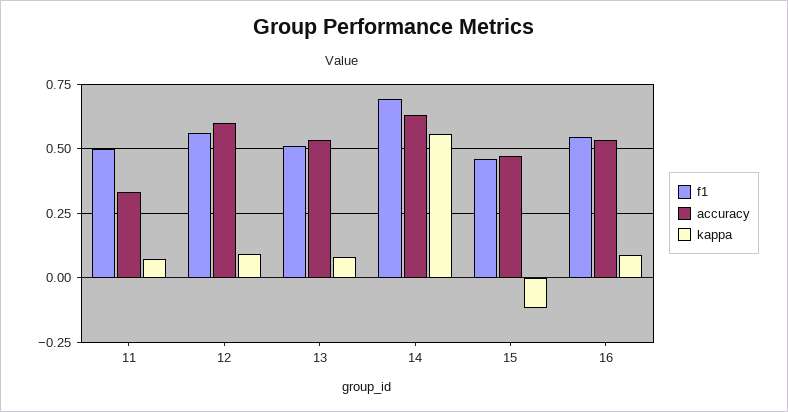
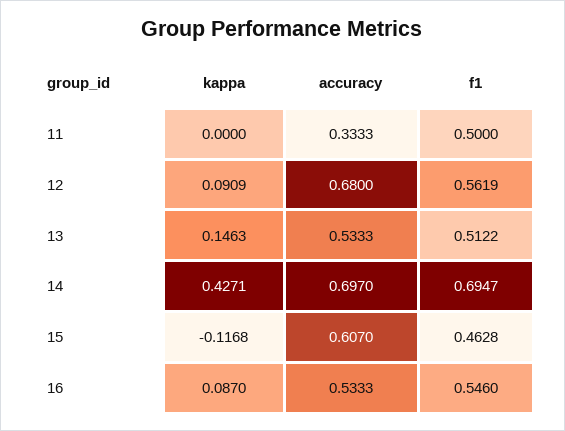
kappa, 11: 0.075 -> 0
accuracy, 12: 0.6 -> 0.68
kappa, 13: 0.075 -> 0.1463
accuracy, 14: 0.625 -> 0.697
kappa, 14: 0.55 -> 0.4271
accuracy, 15: 0.475 -> 0.607

